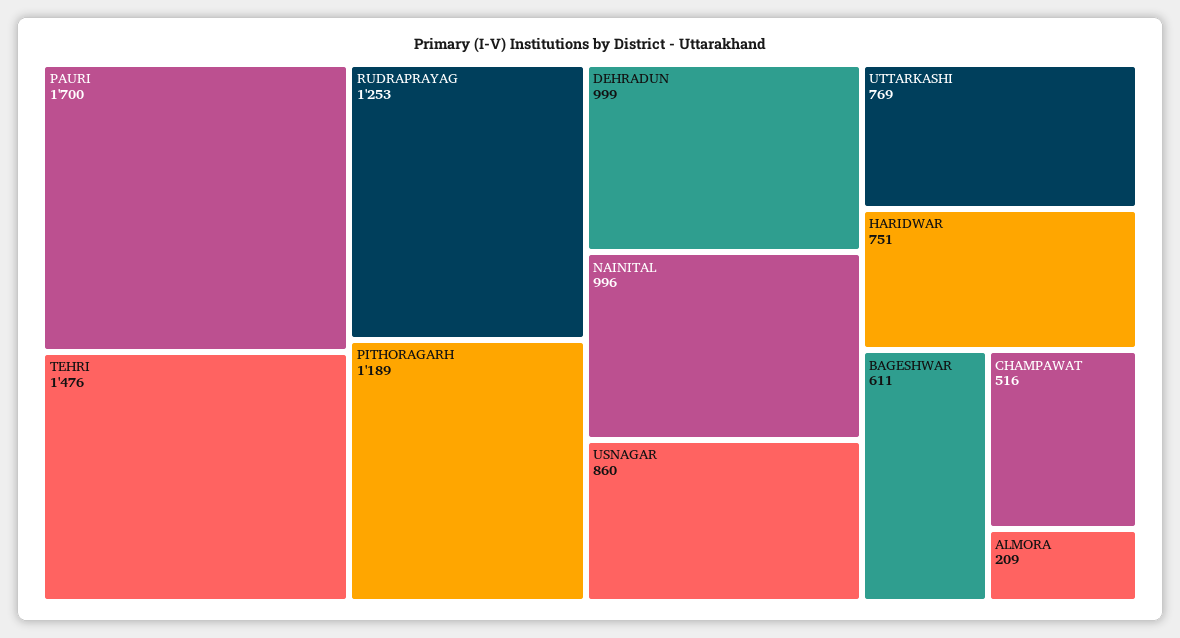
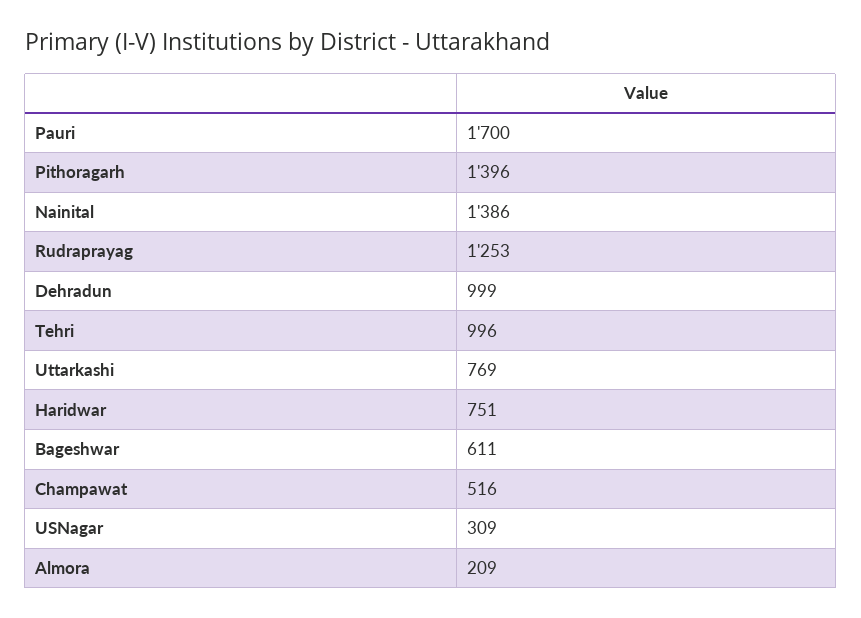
TEHRI: 1476 -> 996
PITHORAGARH: 1189 -> 1396
NAINITAL: 996 -> 1386
USNAGAR: 860 -> 309

